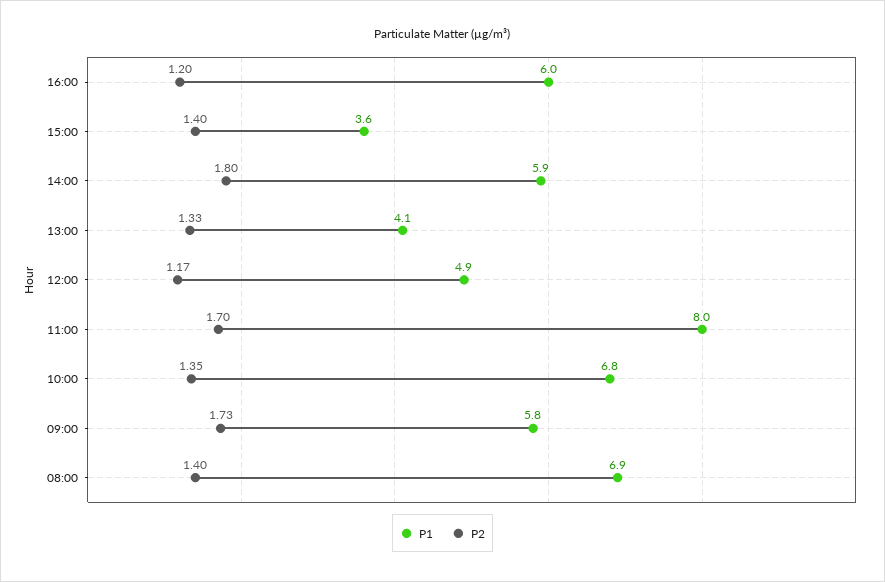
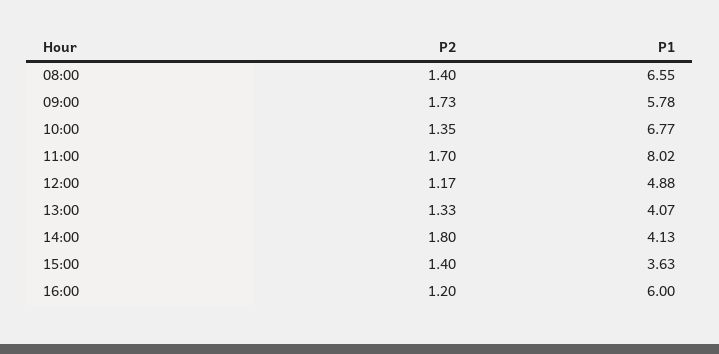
P1, 14:00: 5.9 -> 4.13
P1, 08:00: 6.9 -> 6.55

